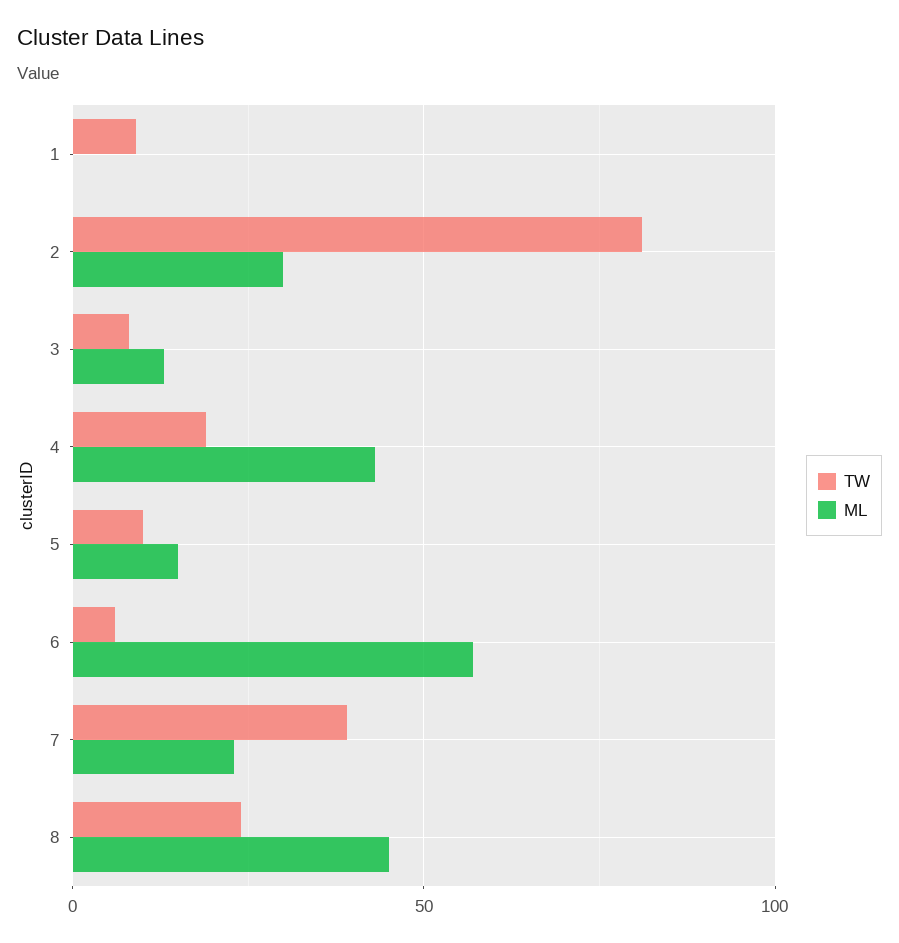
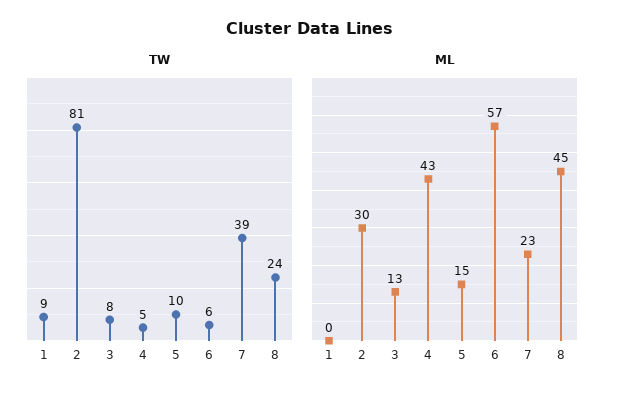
TW, 4: 20 -> 5

